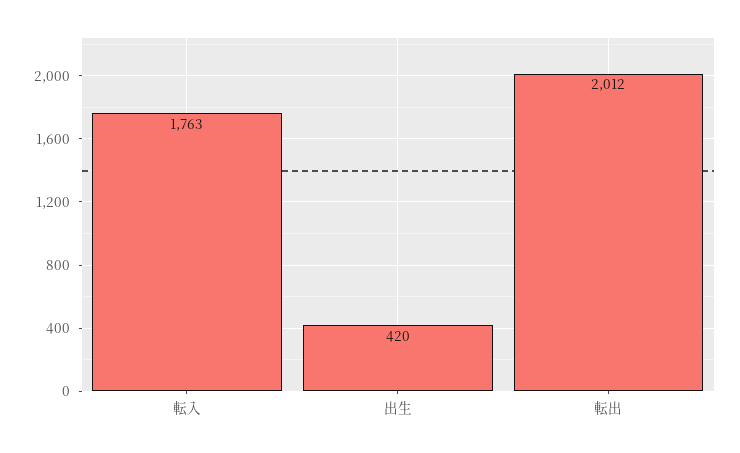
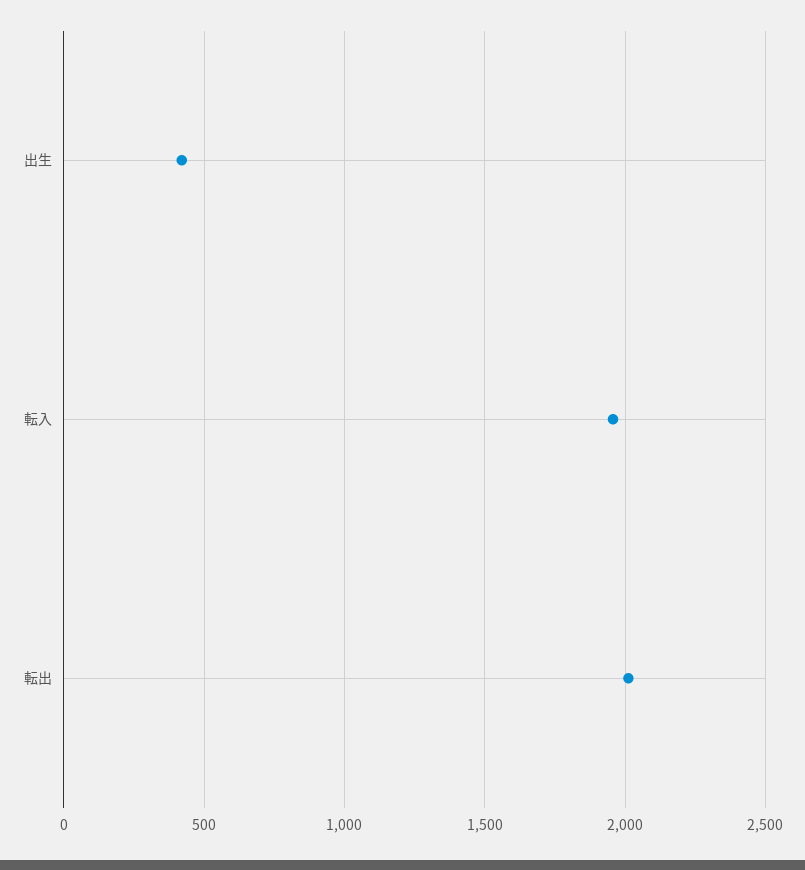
転入: 1763 -> 1950

